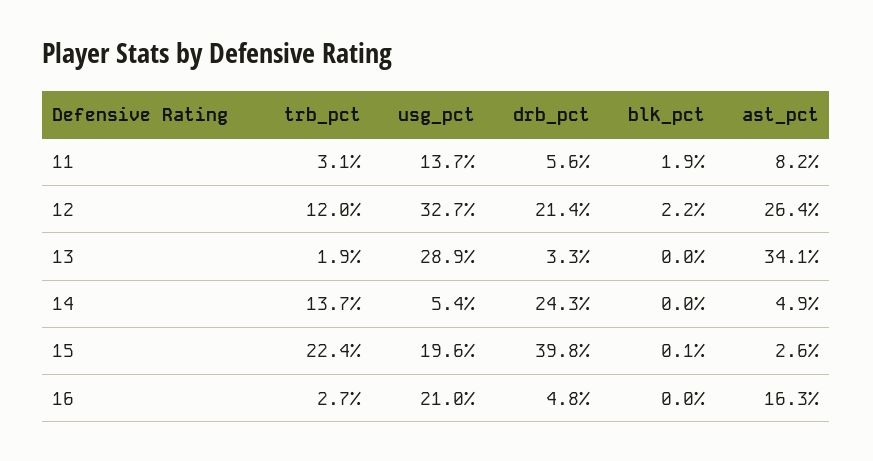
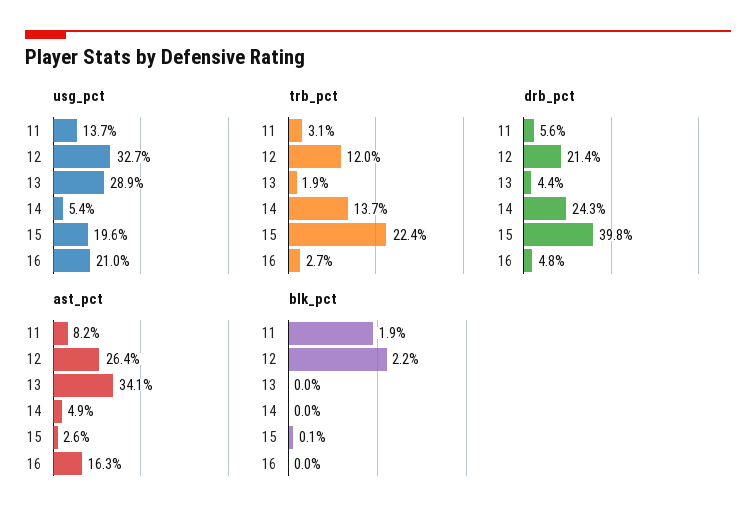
drb_pct, 13: 3.3 -> 4.4

